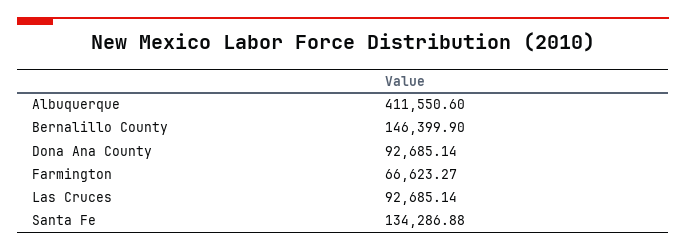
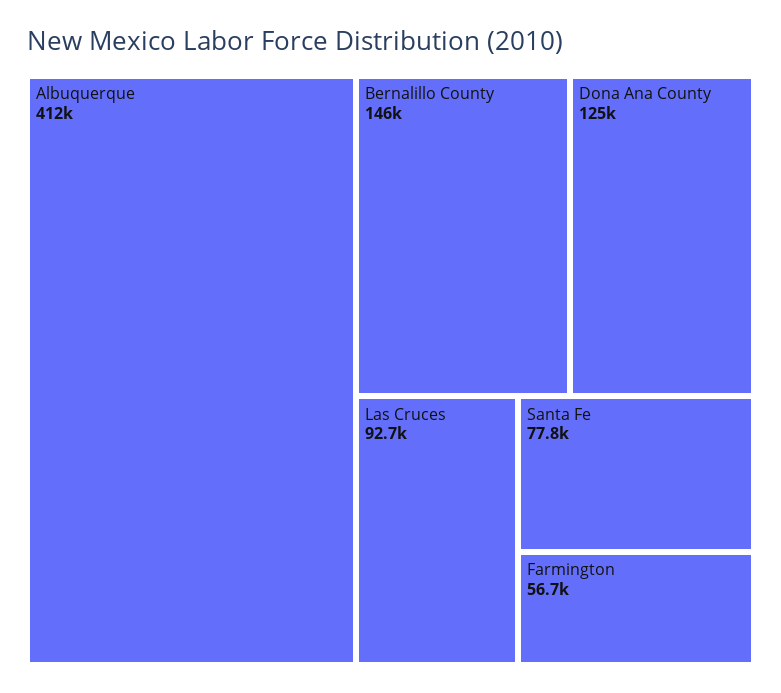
Dona Ana County: 92685.14 -> 125000
Farmington: 66623.27 -> 56700
Santa Fe: 134286.88 -> 77800

